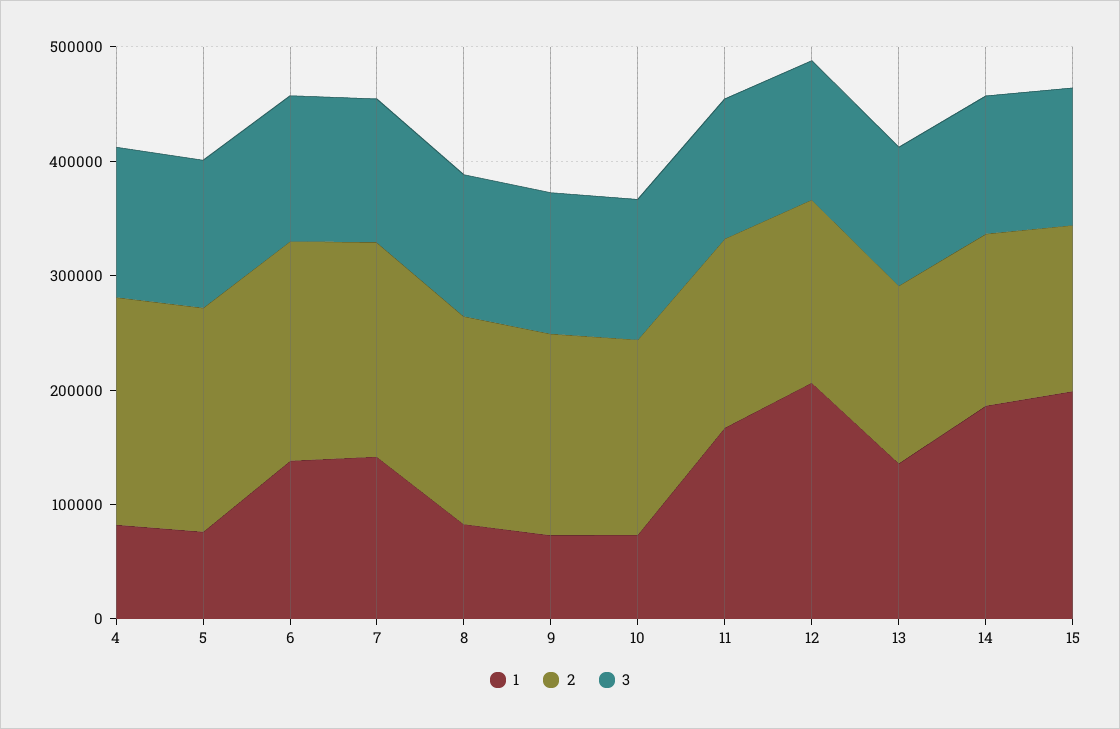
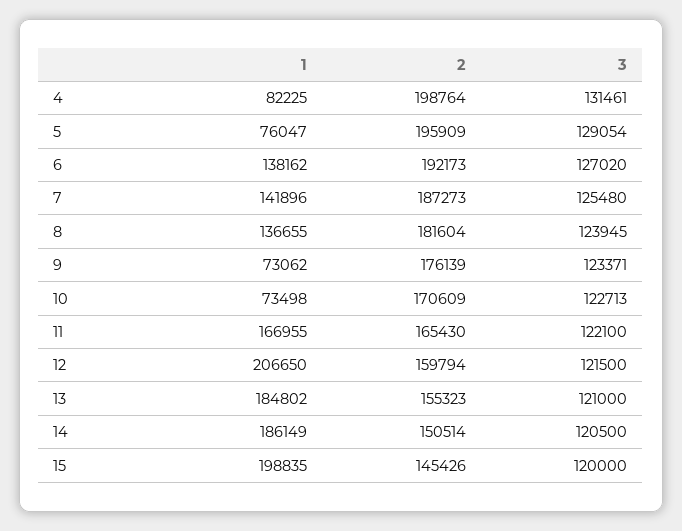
1, 8: 80000 -> 136655
1, 13: 140000 -> 184802

